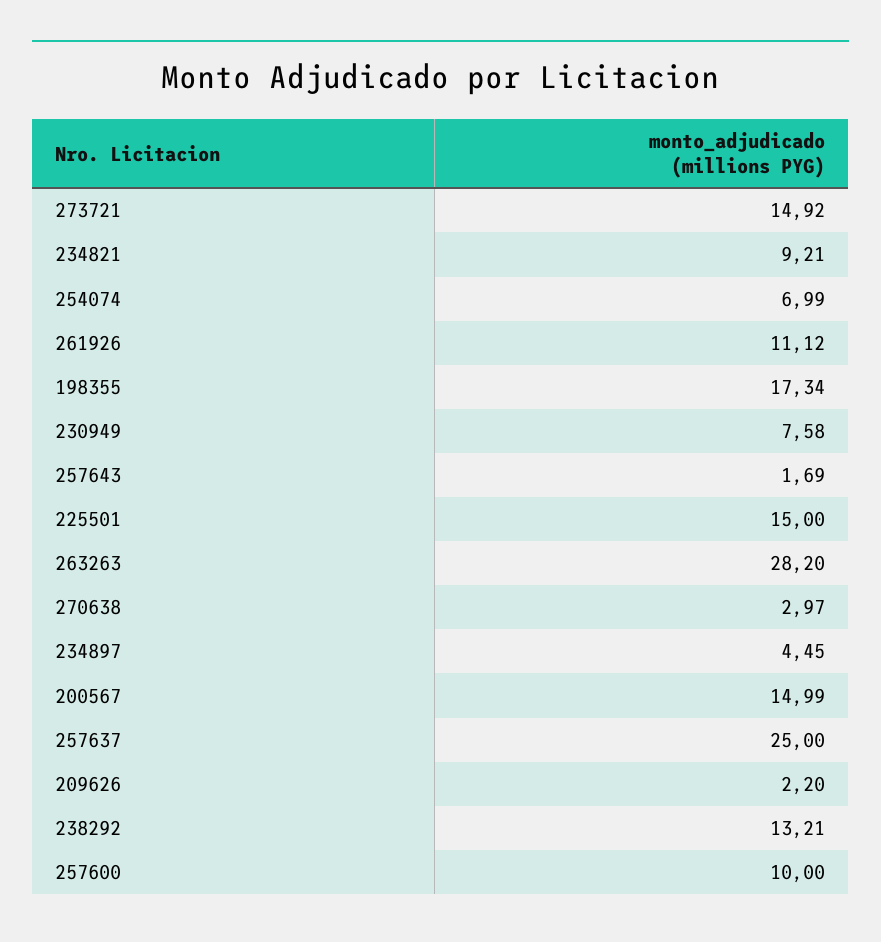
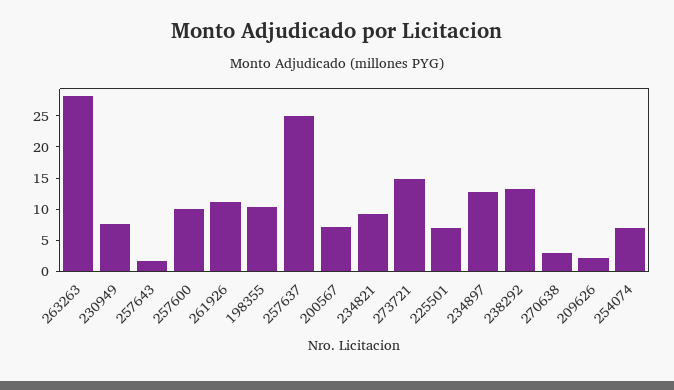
198355: 17.34 -> 10
225501: 15 -> 7.5
234897: 4.45 -> 12.5
200567: 14.99 -> 7.5

